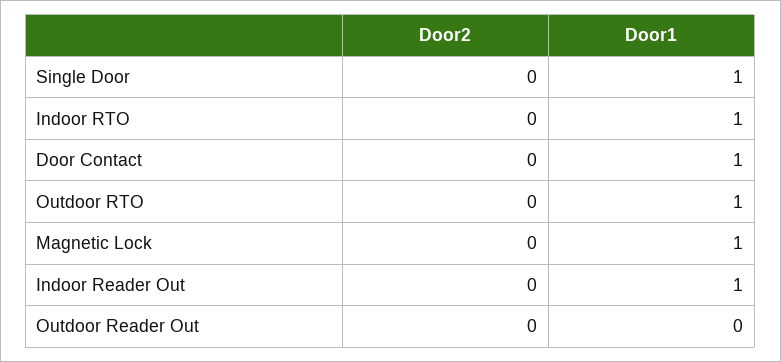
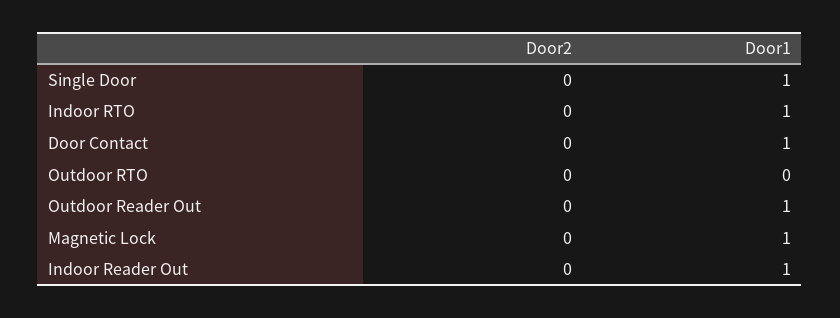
Door1, Outdoor RTO: 1 -> 0
Door1, Outdoor Reader Out: 0 -> 1

